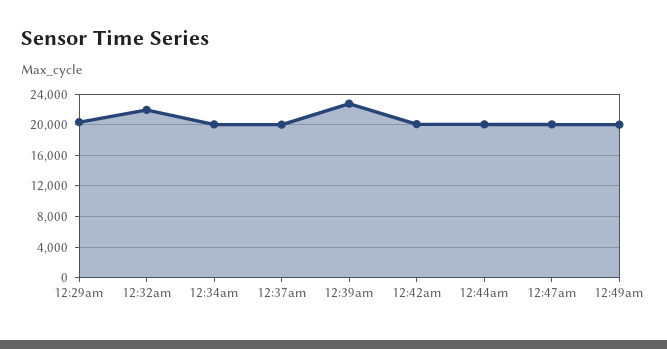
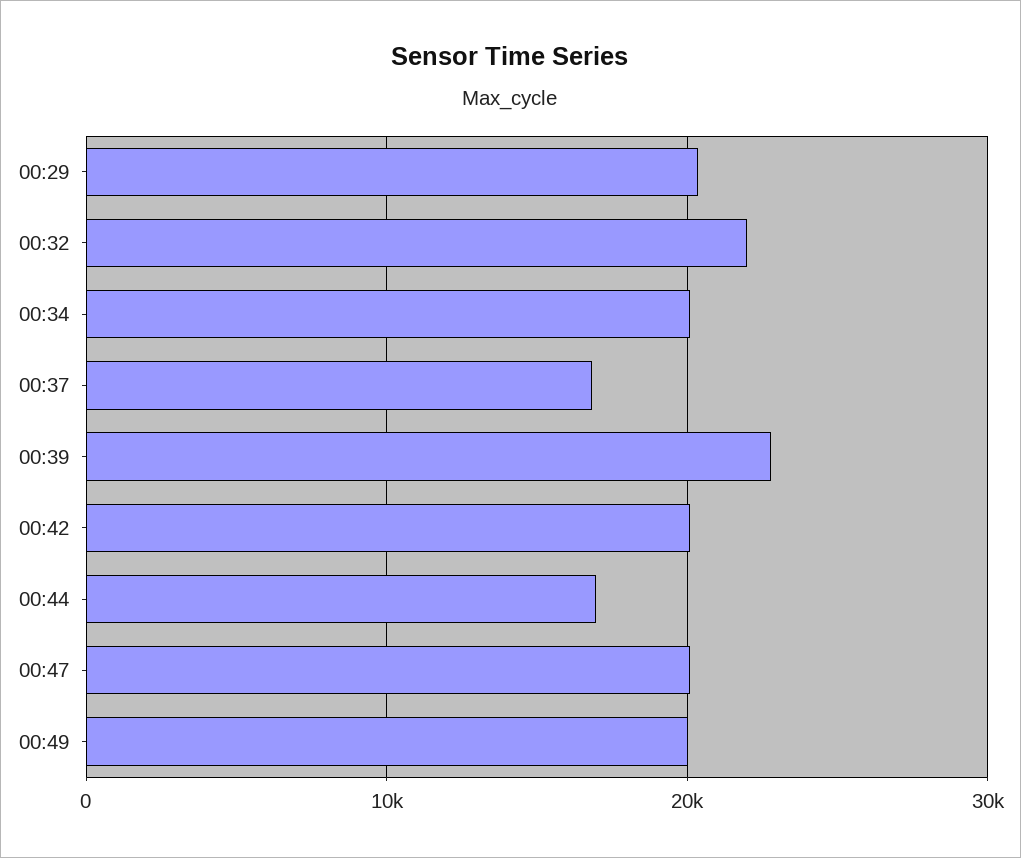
12:37am: 20000 -> 17000
12:44am: 20000 -> 17000

